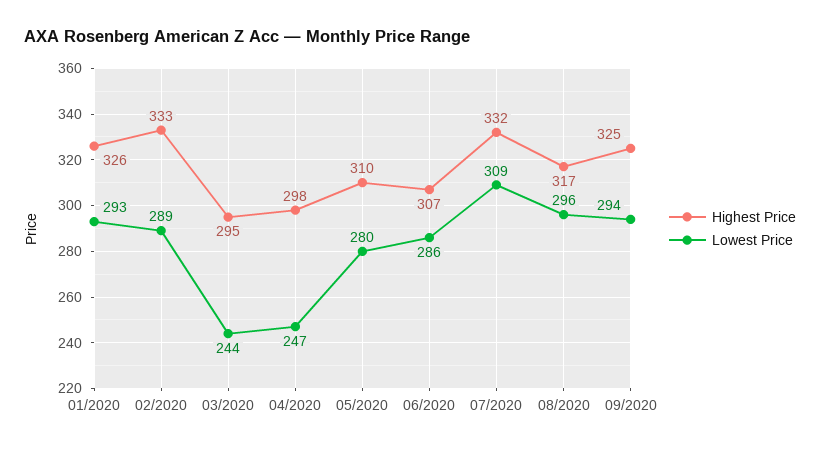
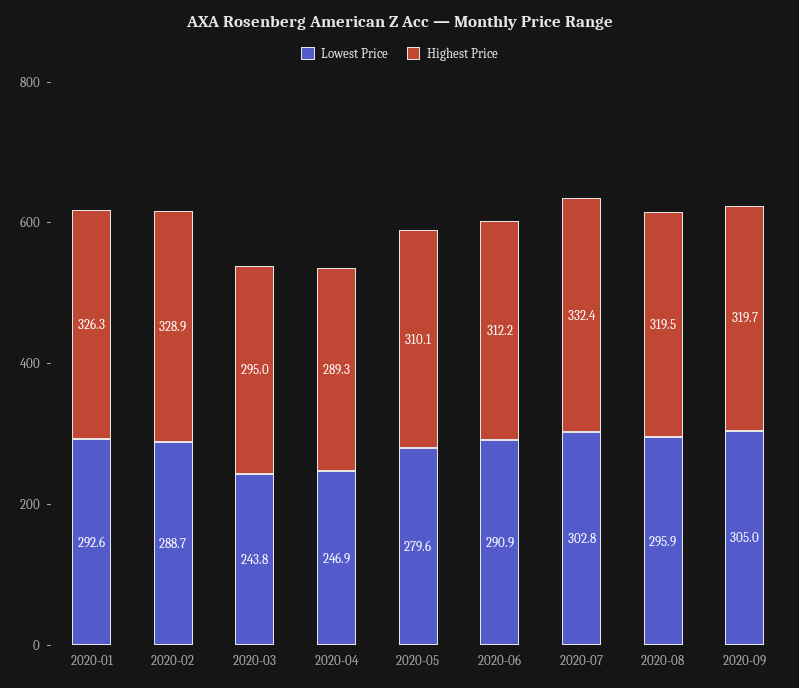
Highest Price, 02/2020: 333 -> 328.9
Highest Price, 04/2020: 298 -> 289.3
Highest Price, 06/2020: 307 -> 312.2
Lowest Price, 06/2020: 286 -> 290.9
Lowest Price, 07/2020: 309 -> 302.8
Highest Price, 08/2020: 317 -> 319.5
Highest Price, 09/2020: 325 -> 319.7
Lowest Price, 09/2020: 294 -> 305

